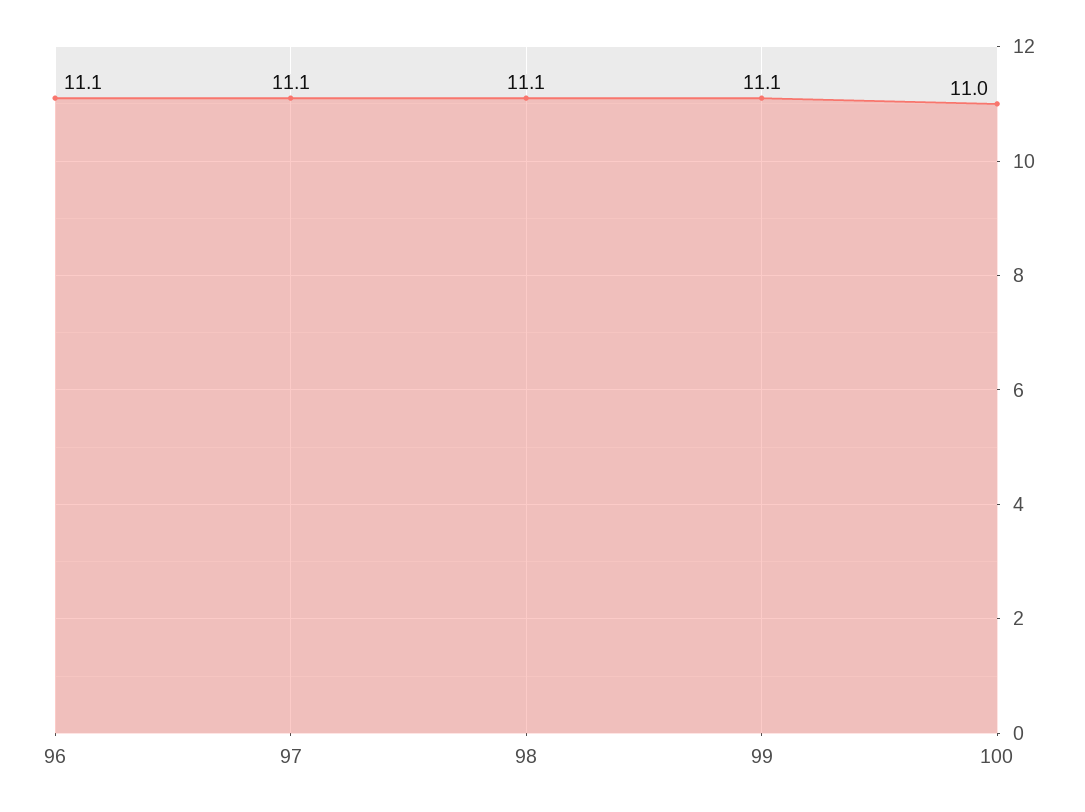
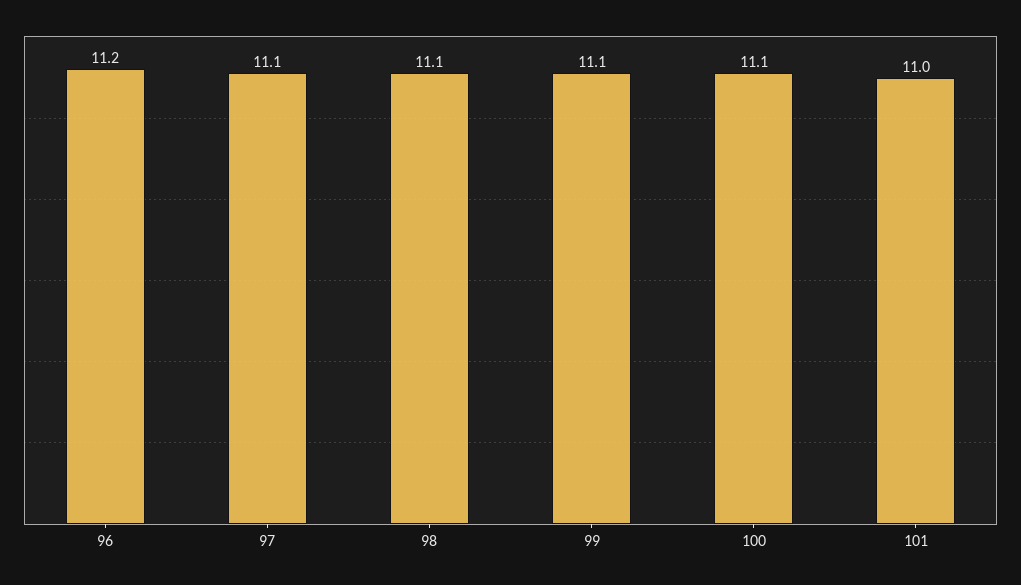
96: 11.1 -> 11.2
100: 11 -> 11.1
101: none -> 11

